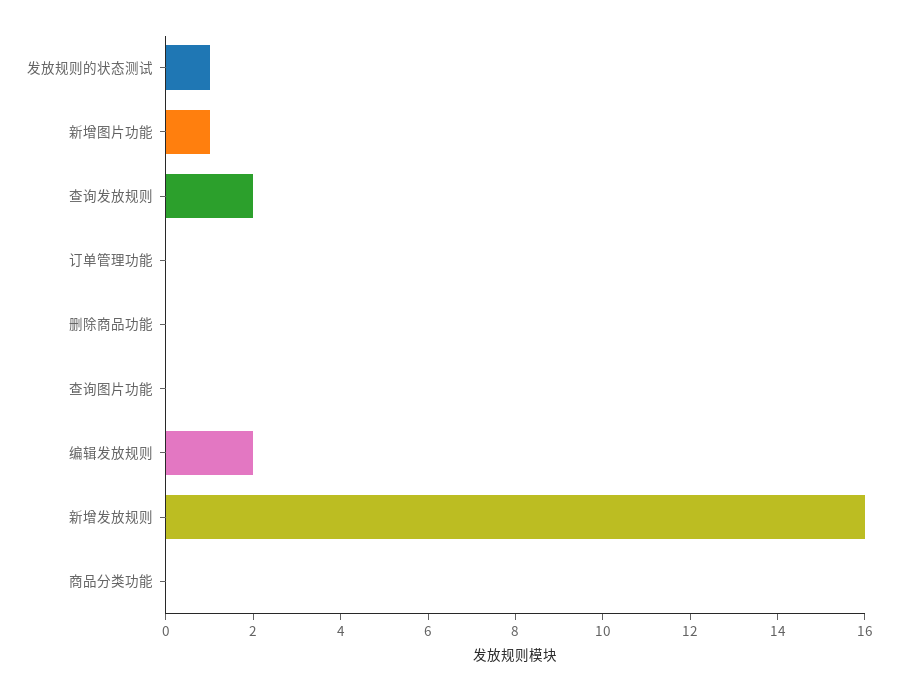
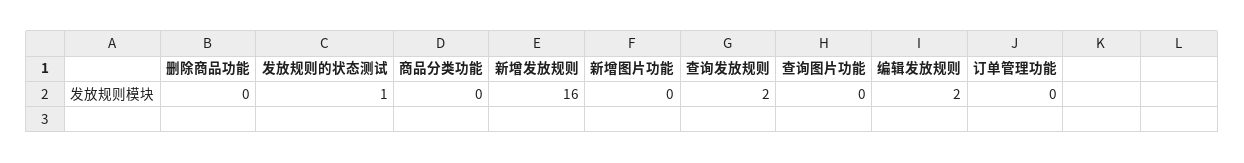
新增图片功能: 1 -> 0

